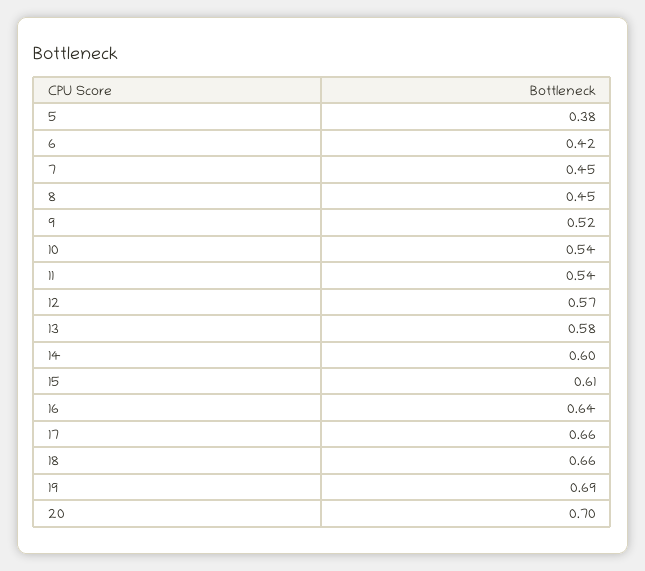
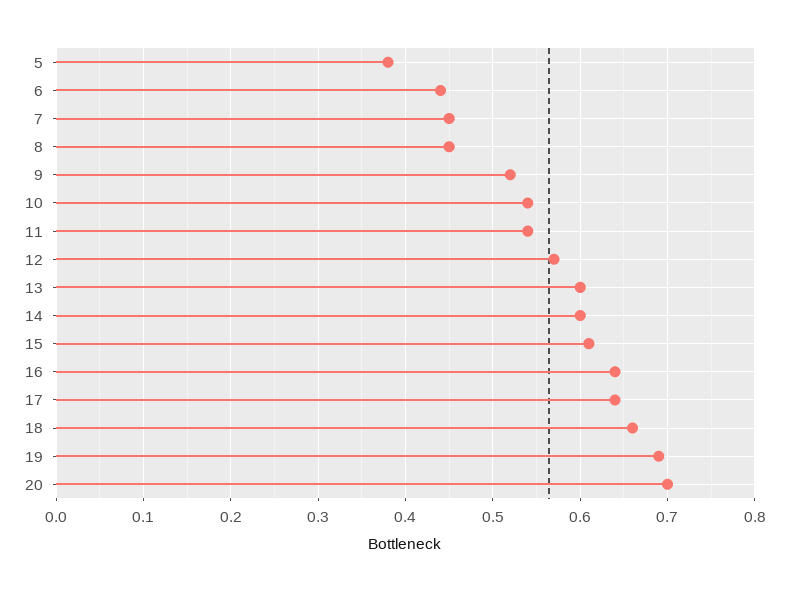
6: 0.42 -> 0.44
13: 0.58 -> 0.6
17: 0.66 -> 0.64

